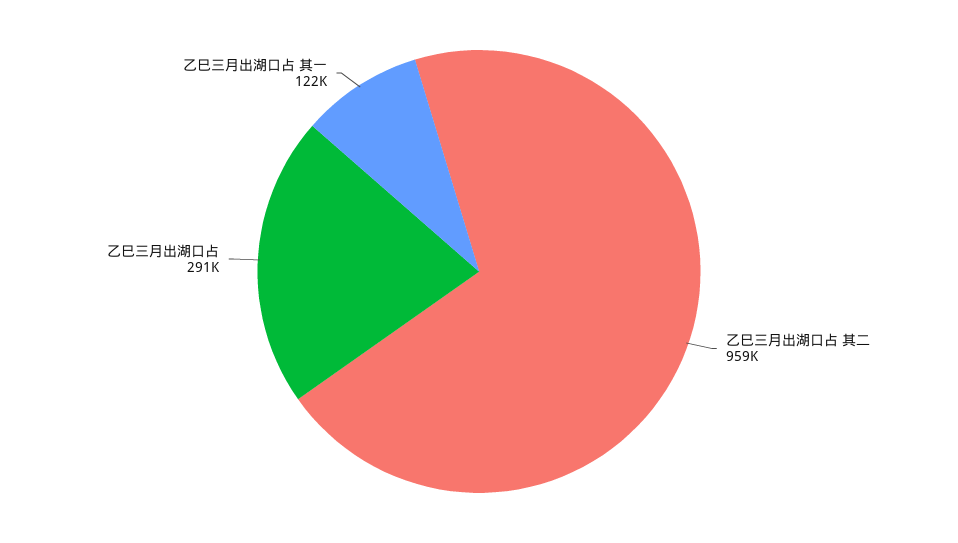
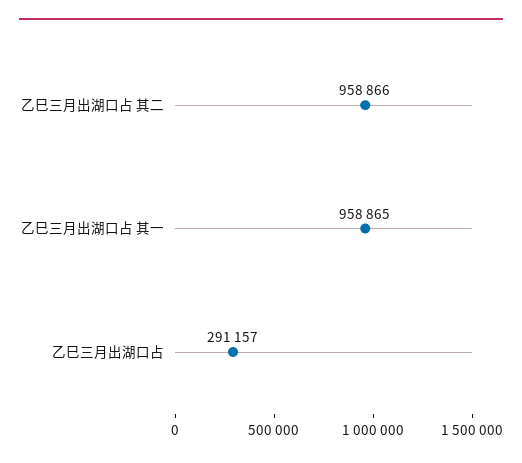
乙巳三月出湖口占 其一: 122000 -> 958865

